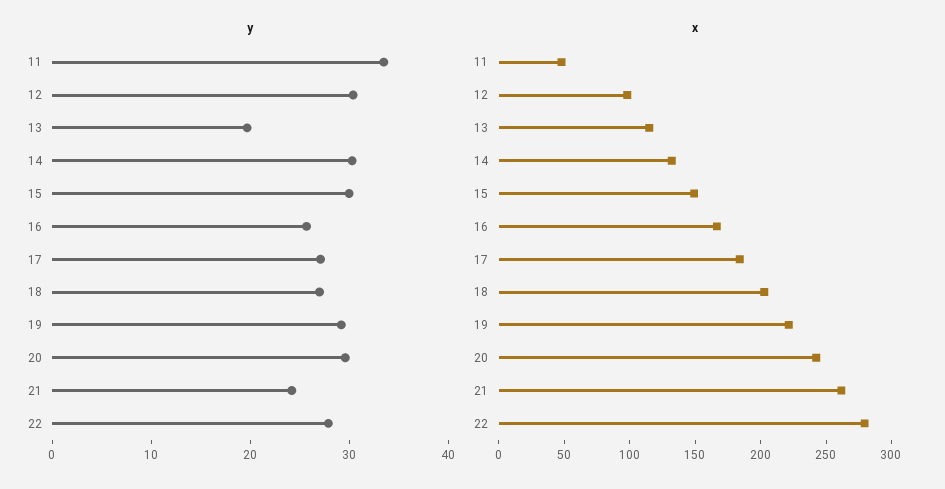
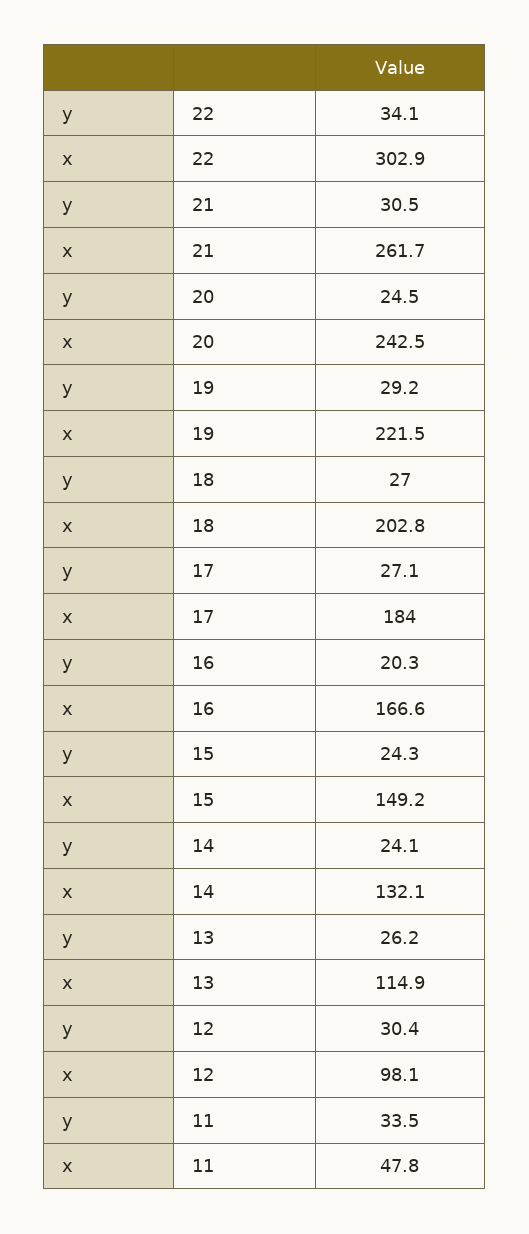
y, 13: 20 -> 26.2
y, 14: 30 -> 24.1
y, 15: 30 -> 24.3
y, 16: 26 -> 20.3
y, 20: 30 -> 24.5
y, 21: 24 -> 30.5
y, 22: 28 -> 34.1
x, 22: 280 -> 302.9

